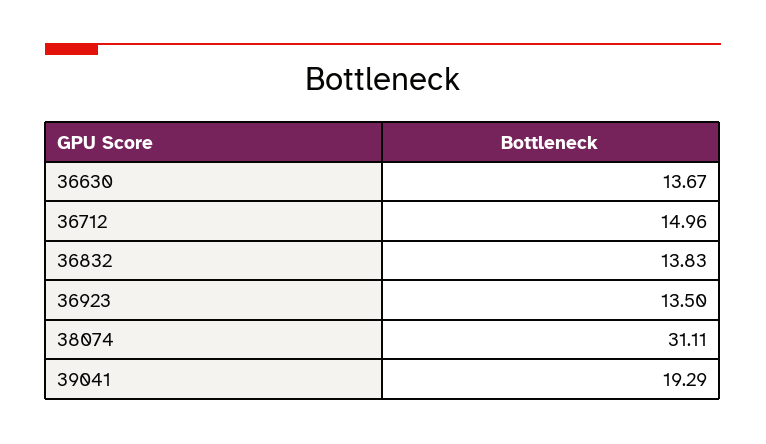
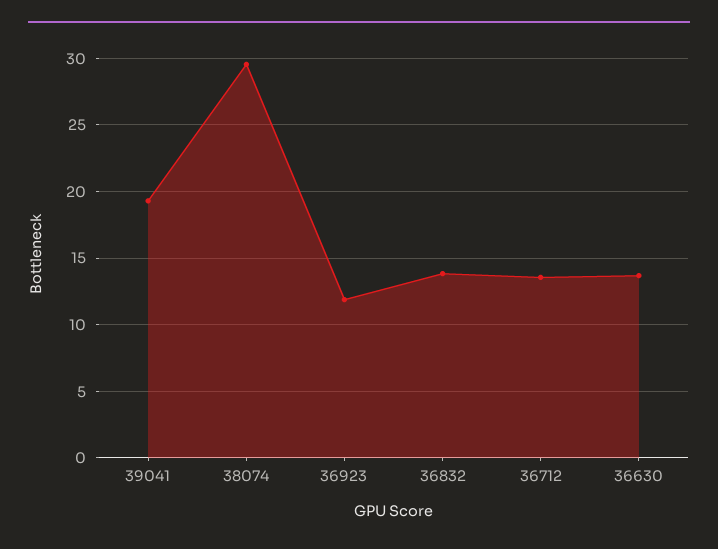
36712: 14.96 -> 13.5
36923: 13.5 -> 12
38074: 31.11 -> 29.5

